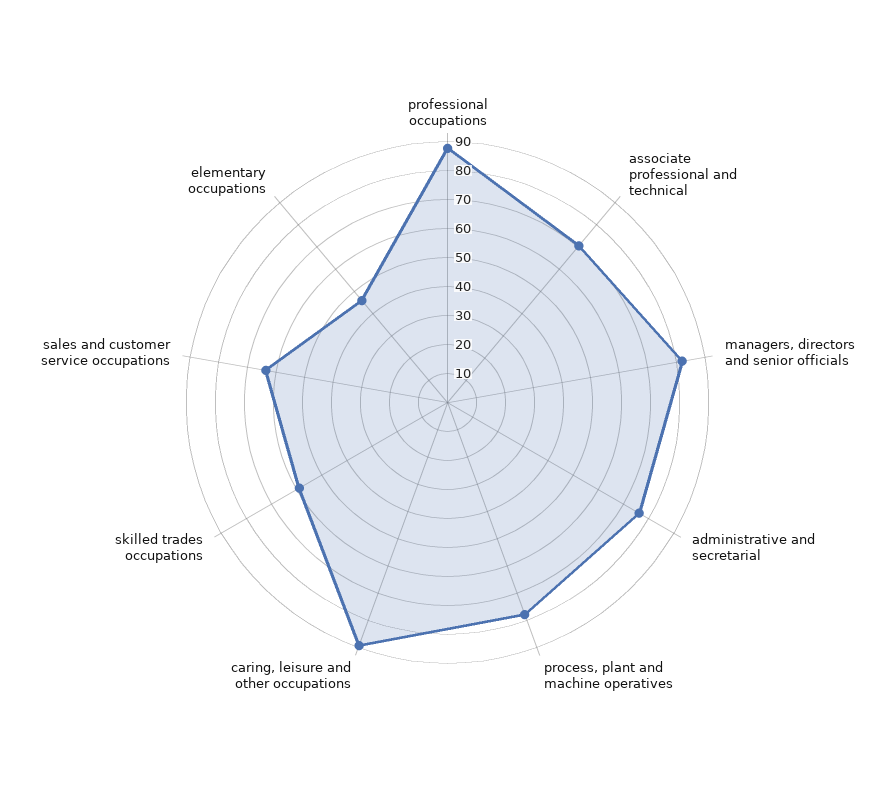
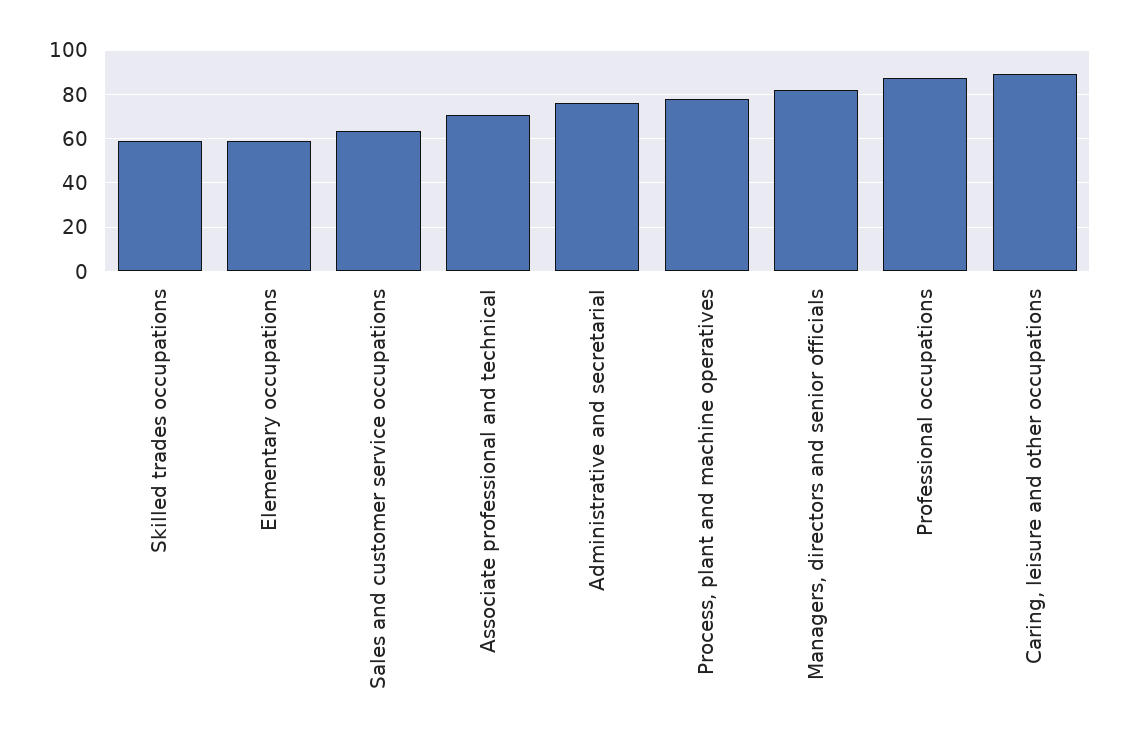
elementary occupations: 45 -> 60

